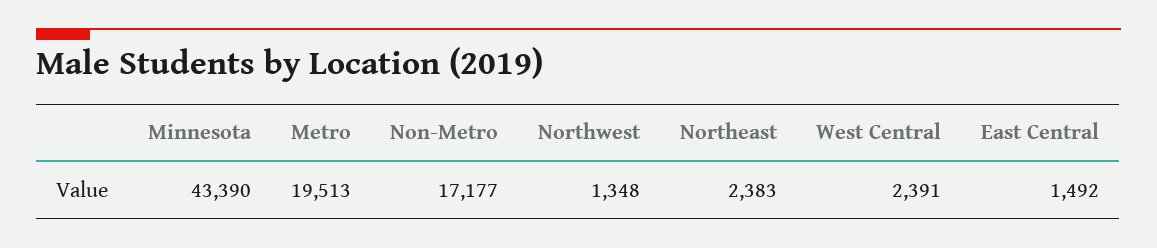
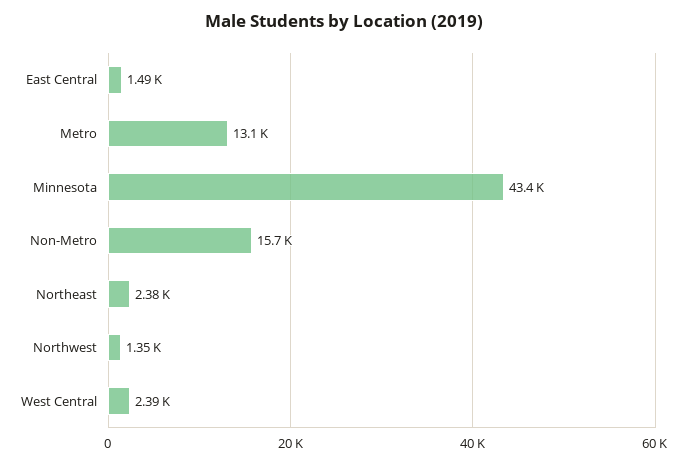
Metro: 19513 -> 13100
Non-Metro: 17177 -> 15700

